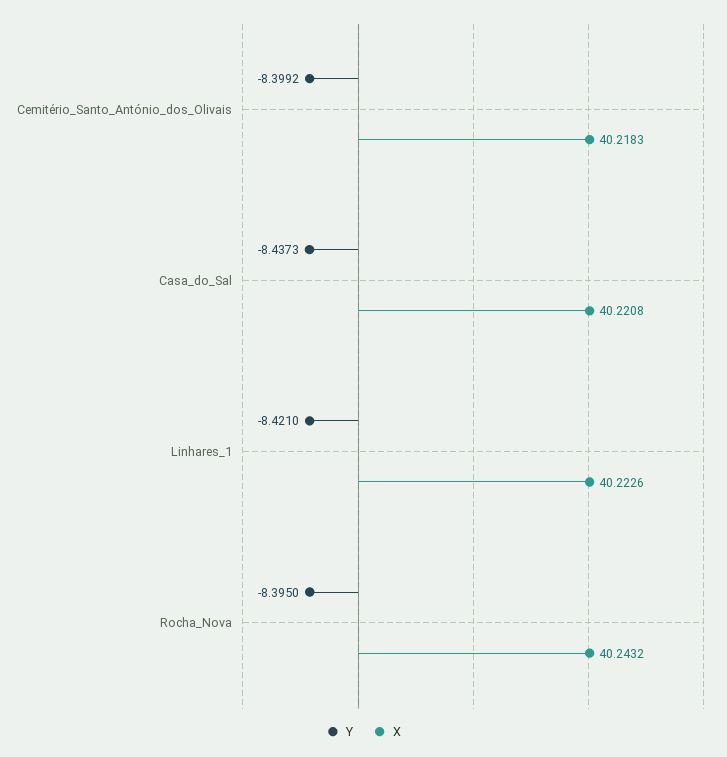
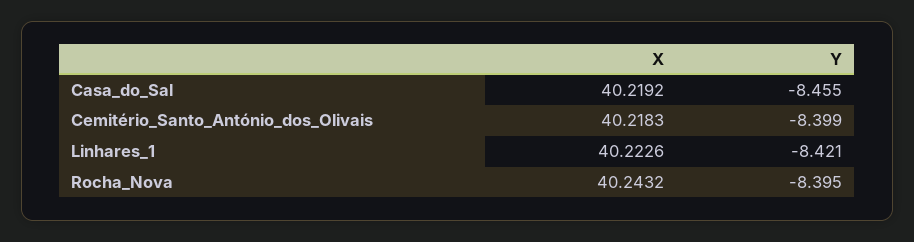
Y, Casa_do_Sal: -8.4373 -> -8.455
X, Casa_do_Sal: 40.2208 -> 40.2192

